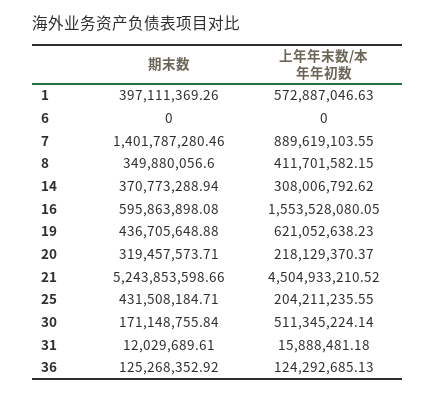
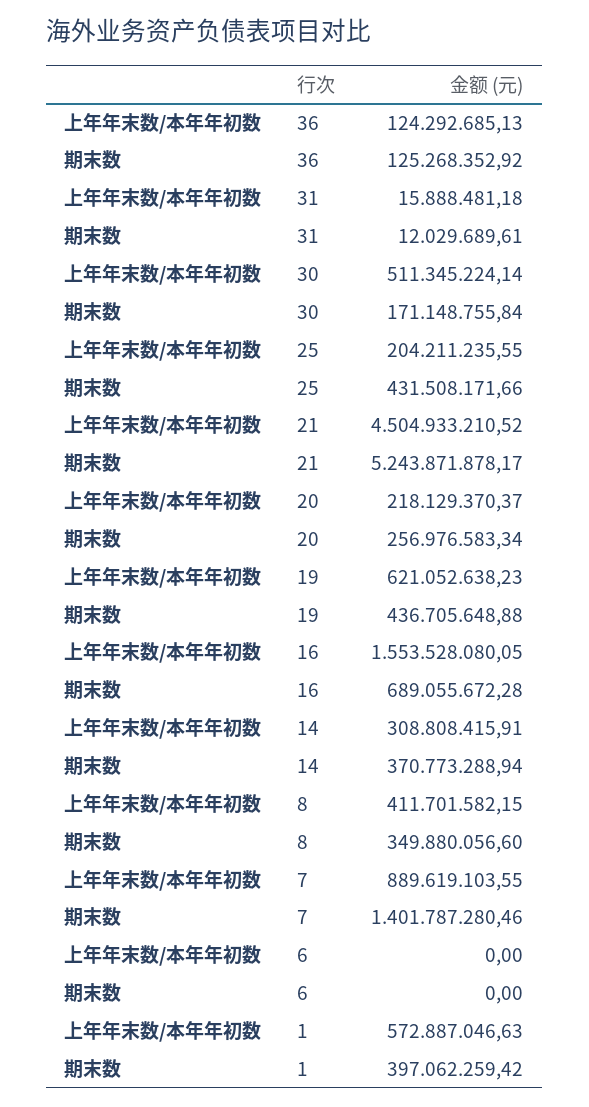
期末数, 1: 397111369.26 -> 397062259.42
上年年末数/本年年初数, 14: 308006792.62 -> 308808415.91
期末数, 16: 595863898.08 -> 689055672.28
期末数, 20: 319457573.71 -> 256976583.34
期末数, 21: 5243853598.66 -> 5243871878.17
期末数, 25: 431508184.71 -> 431508171.66

